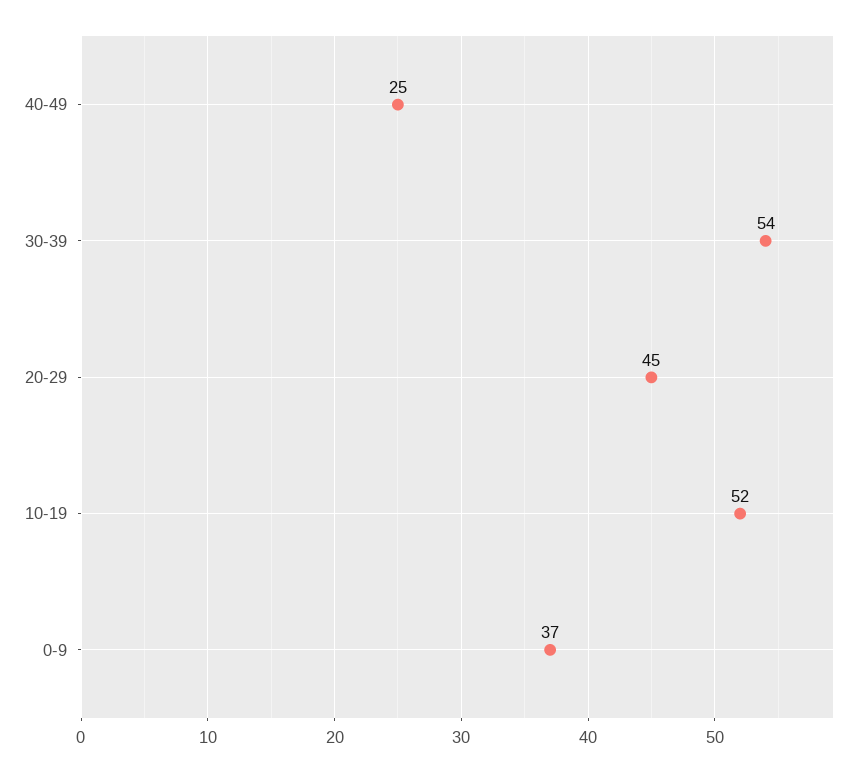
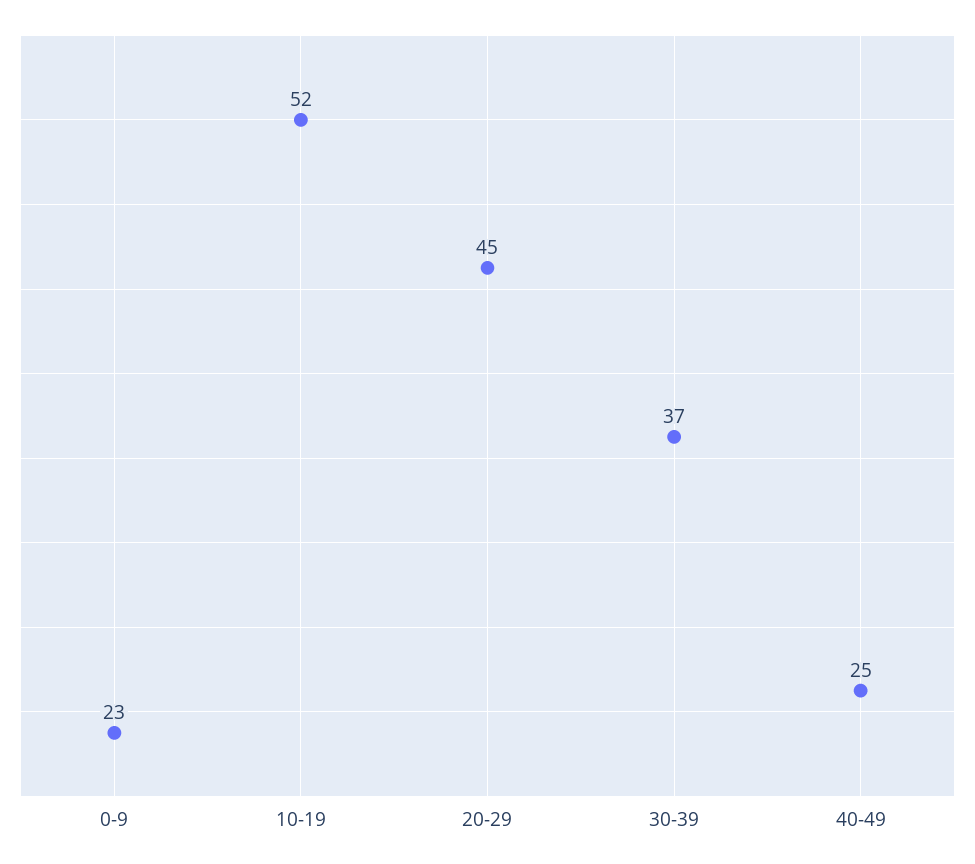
30-39: 54 -> 37
0-9: 37 -> 23

